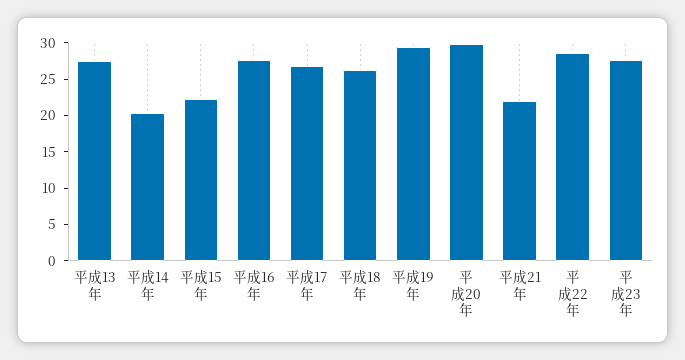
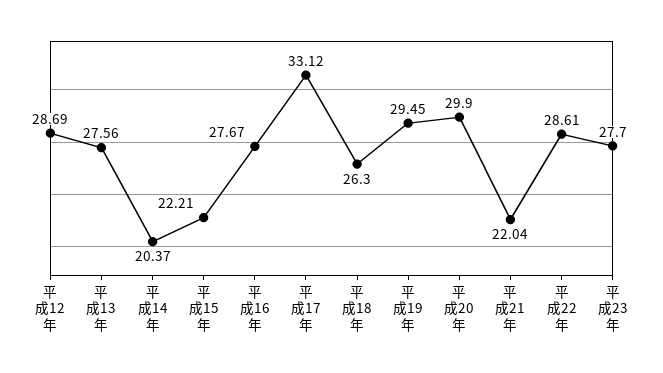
平成17年: 27.5 -> 33.12
平成12年: none -> 28.69

